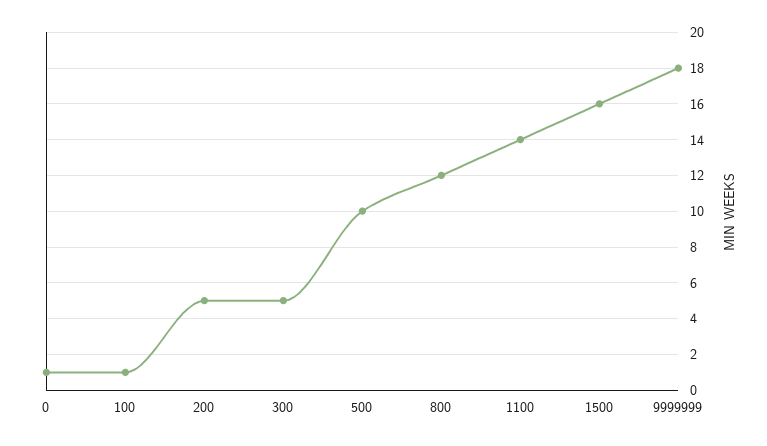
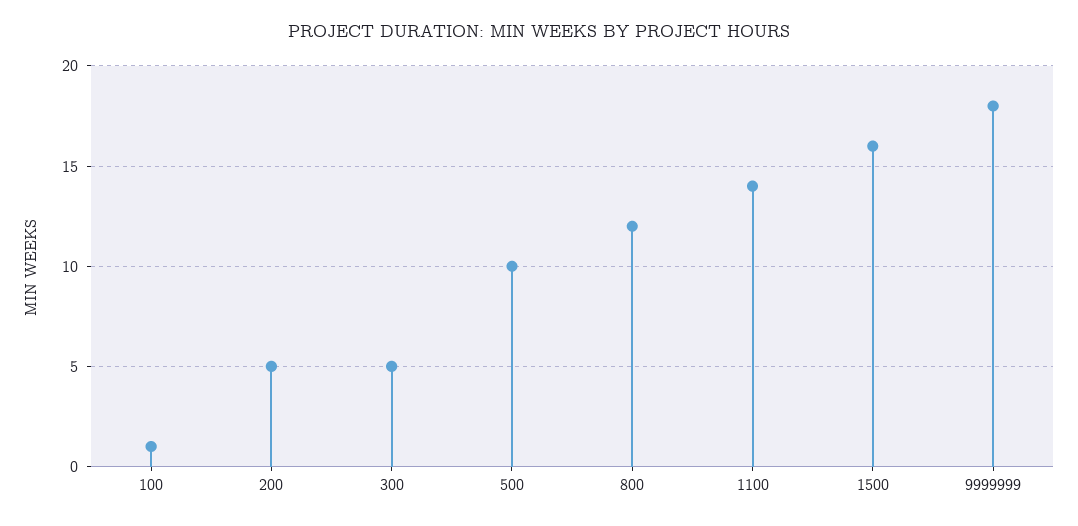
0: 1 -> none

